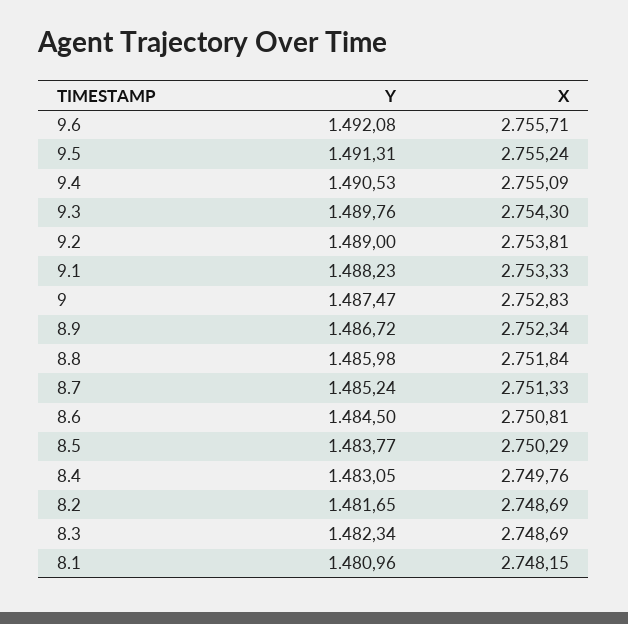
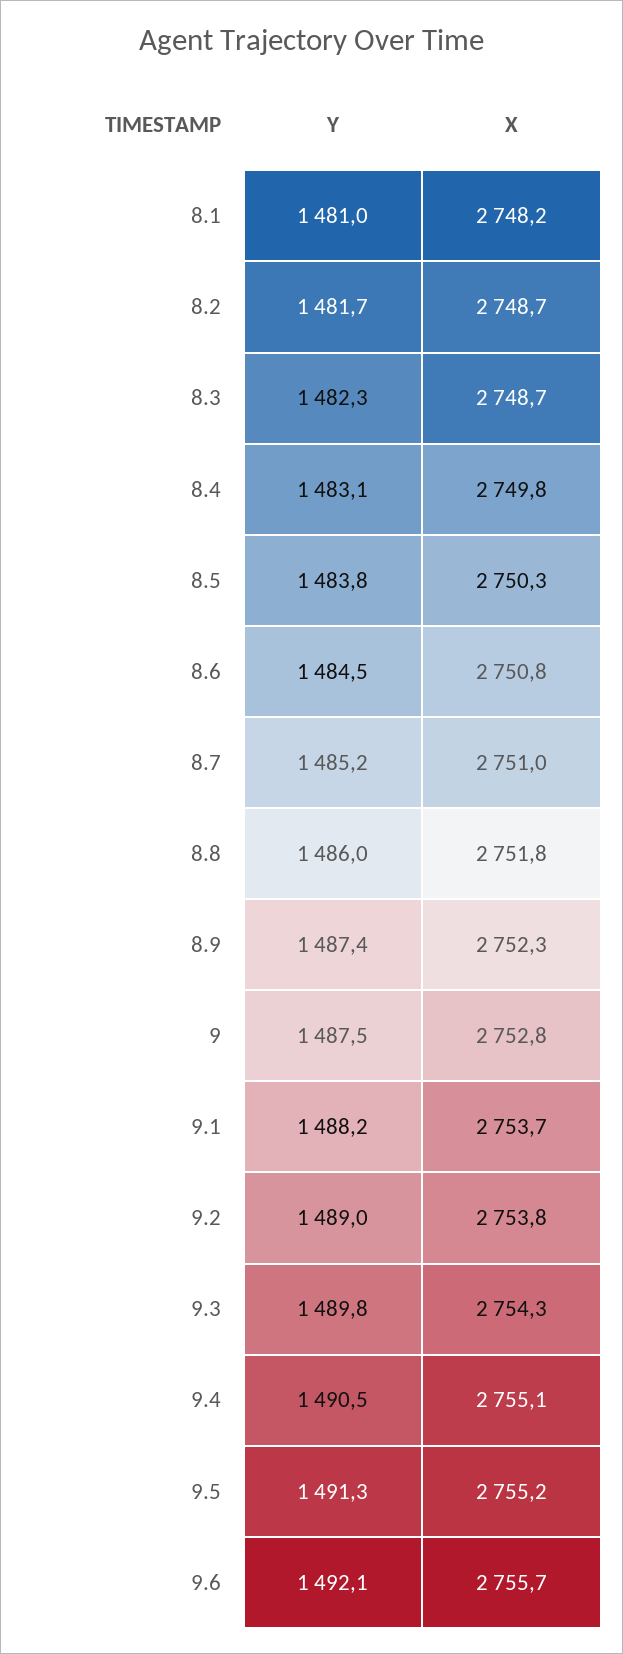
X, 9.1: 2753.33 -> 2753.7
Y, 8.9: 1486.72 -> 1487.4
X, 8.7: 2751.33 -> 2751

